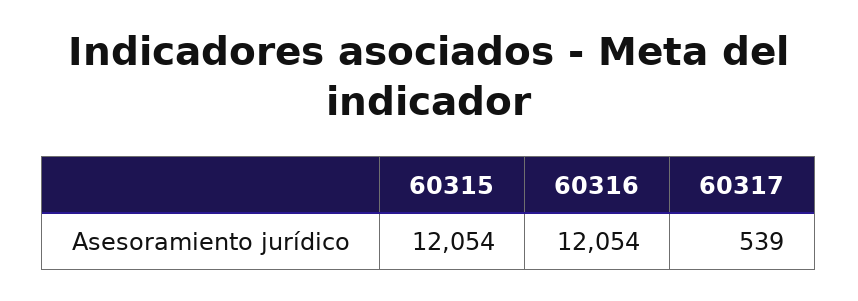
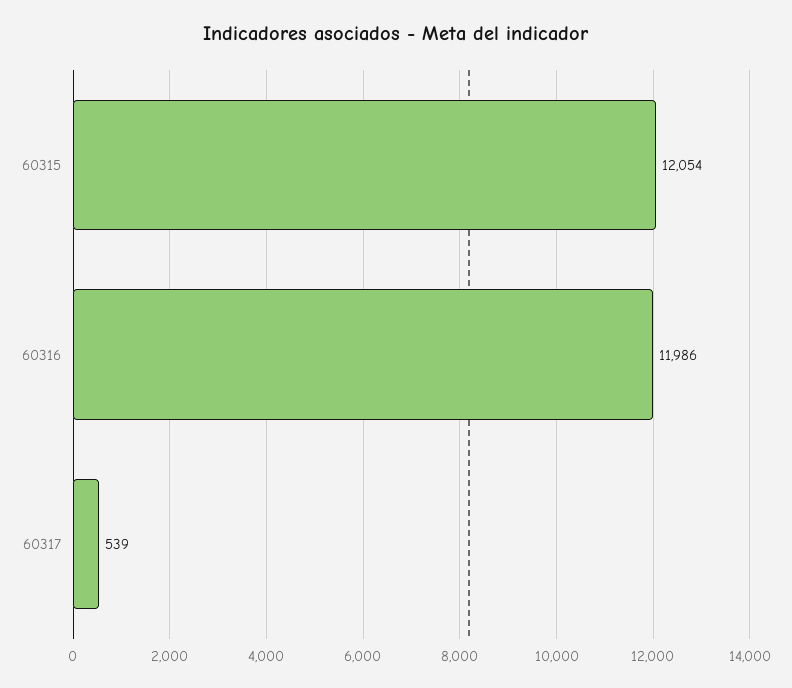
60316: 12054 -> 11986

